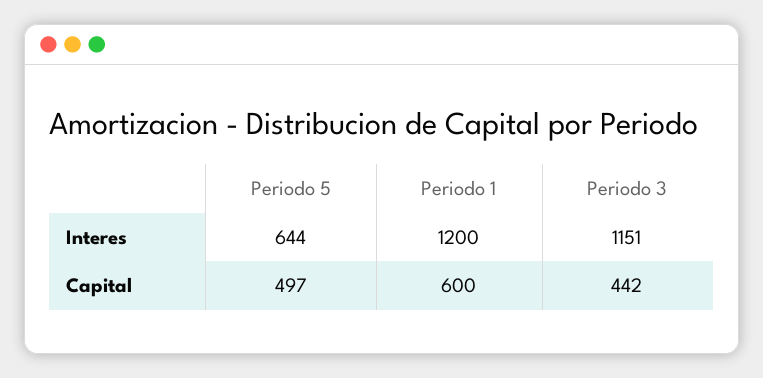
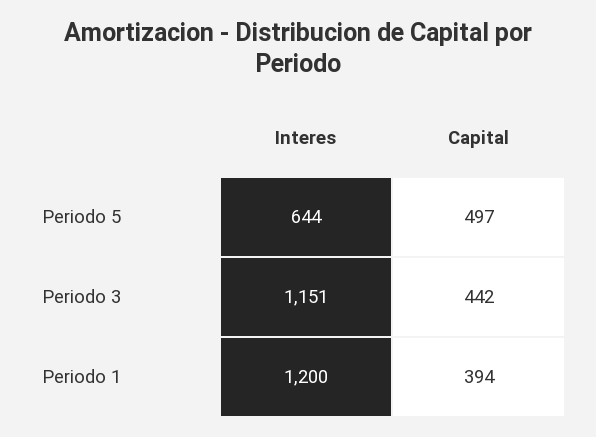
Periodo 1, Capital: 600 -> 394

